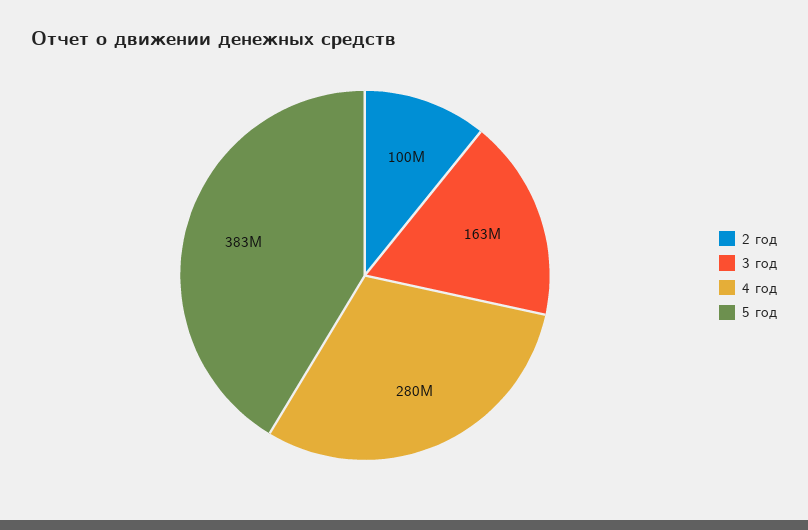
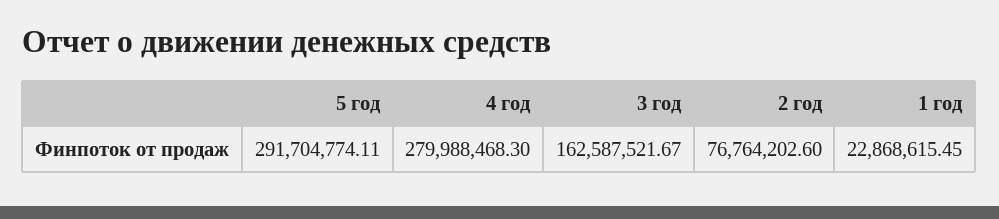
2 год: 100000000 -> 76764202.6
5 год: 383000000 -> 291704774.11
1 год: none -> 22868615.45

